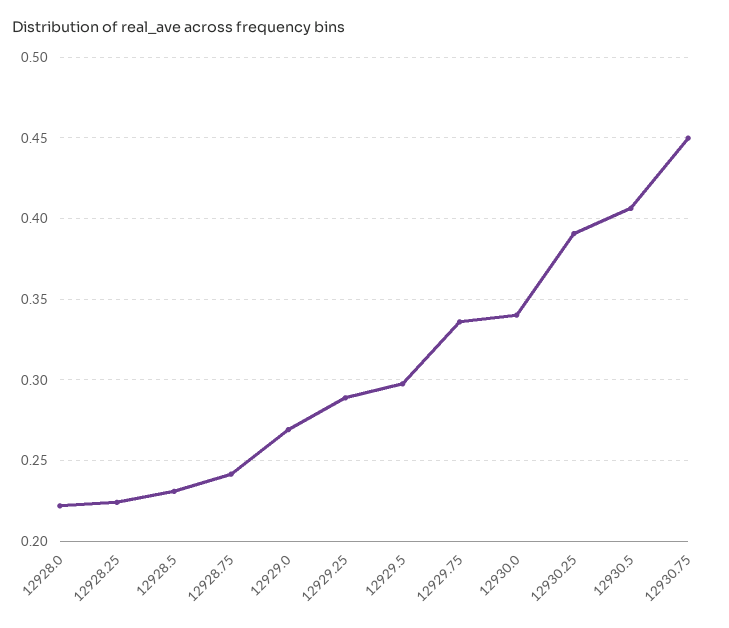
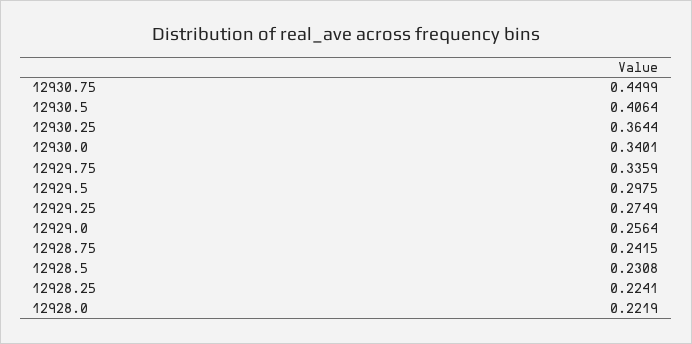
12929.0: 0.27 -> 0.2564
12929.25: 0.29 -> 0.2749
12930.25: 0.39 -> 0.3644

